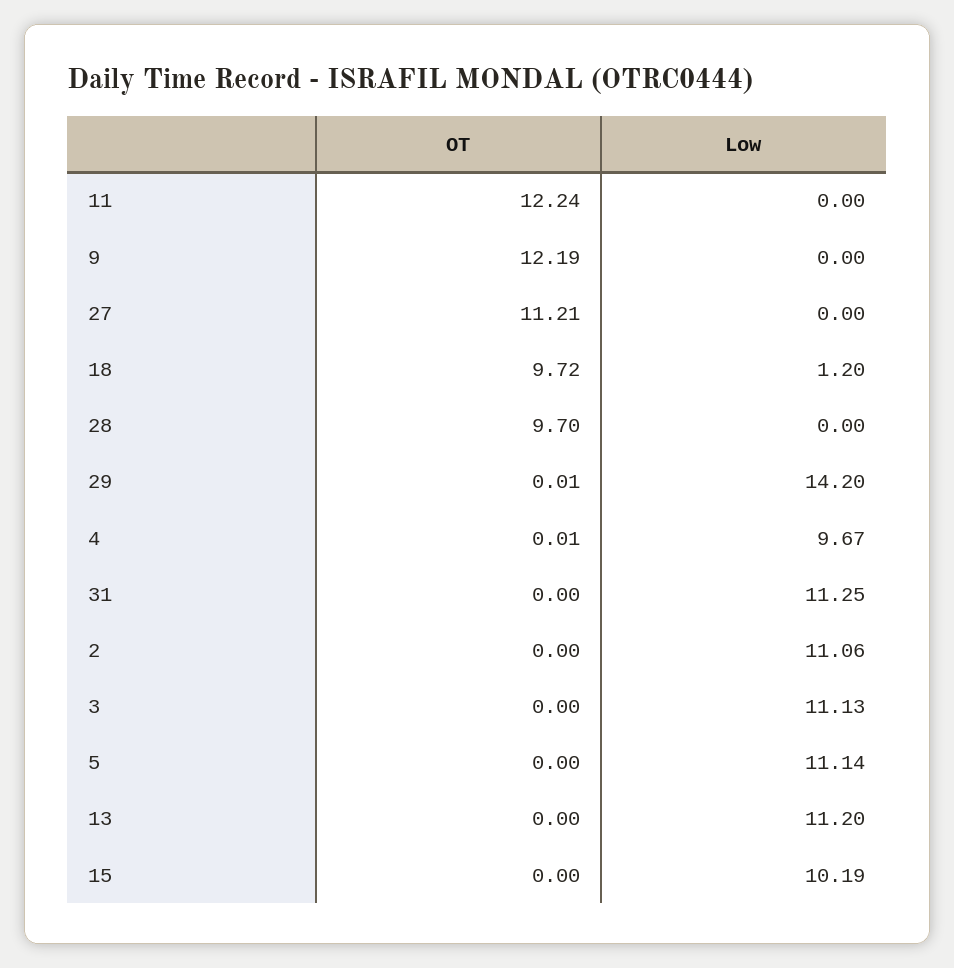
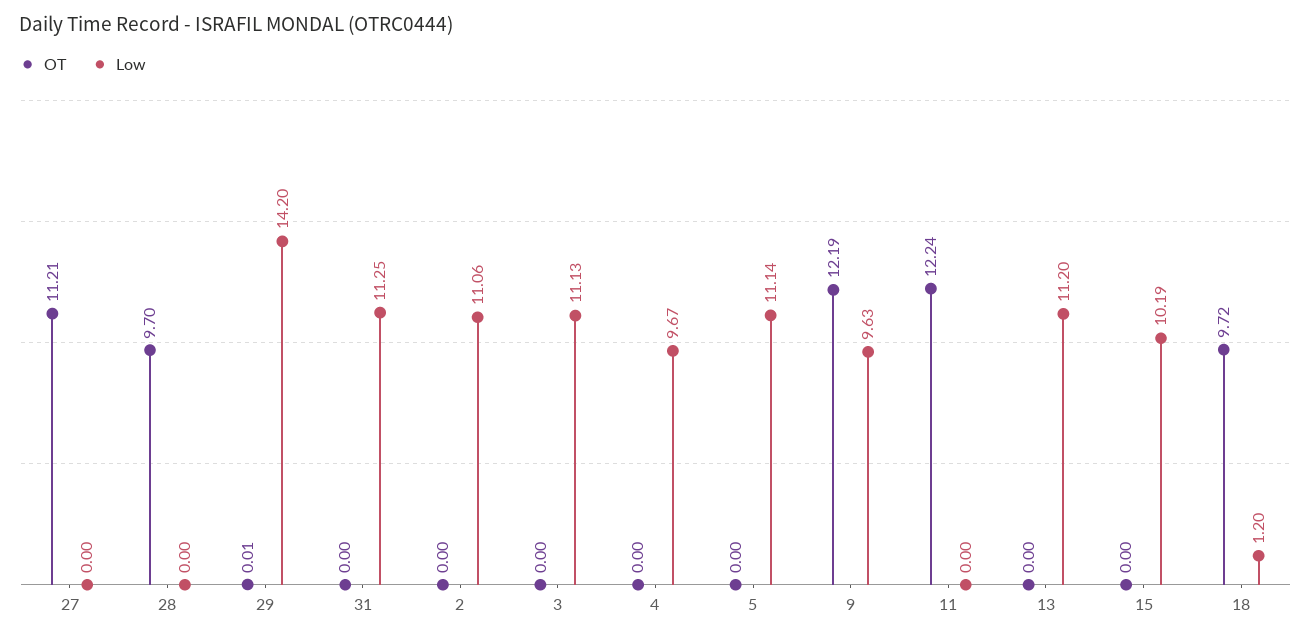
Low, 9: 0 -> 9.63
OT, 4: 0.01 -> 0

